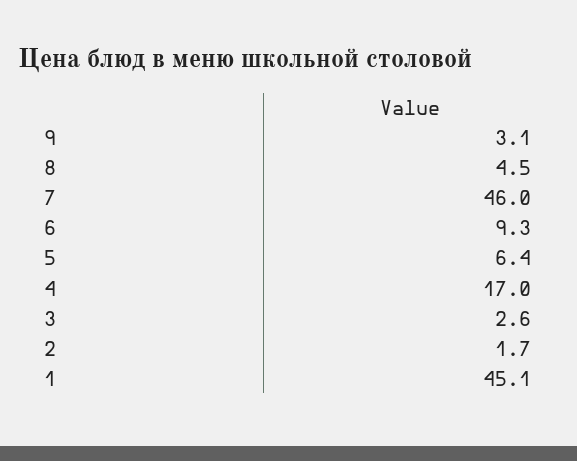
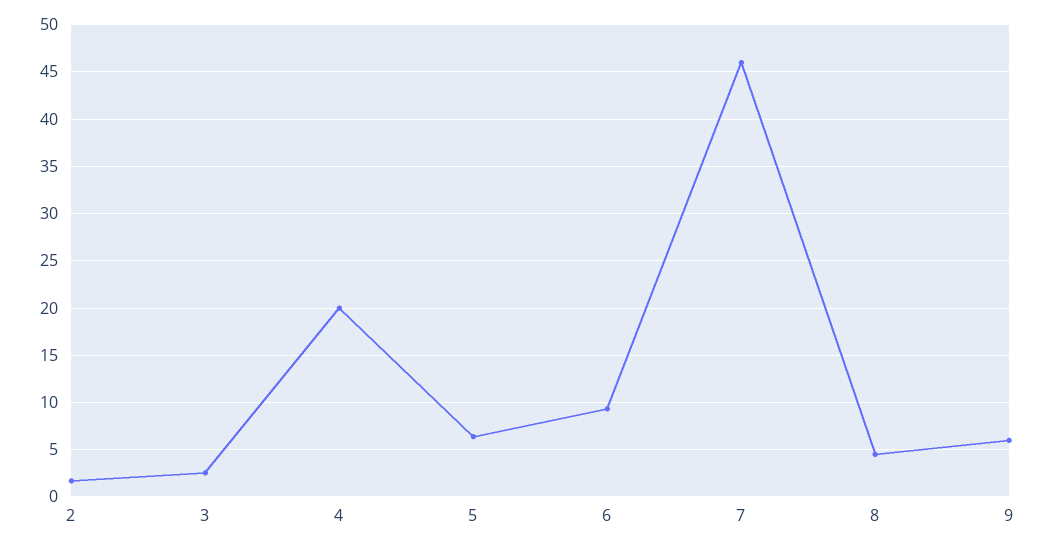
9: 3.1 -> 6
4: 17 -> 20
1: 45.1 -> none

